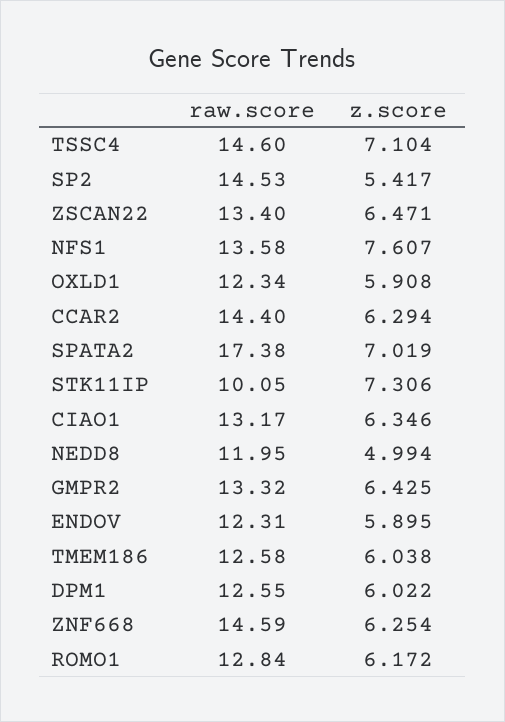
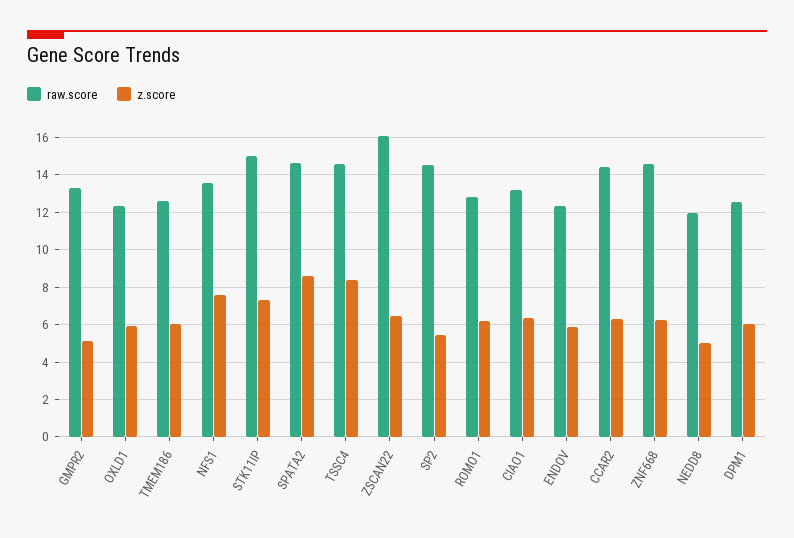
z.score, TSSC4: 7.104 -> 8.5
raw.score, ZSCAN22: 13.4 -> 16
raw.score, SPATA2: 17.38 -> 14.5
z.score, SPATA2: 7.019 -> 8.5
raw.score, STK11IP: 10.05 -> 15
z.score, GMPR2: 6.425 -> 5

